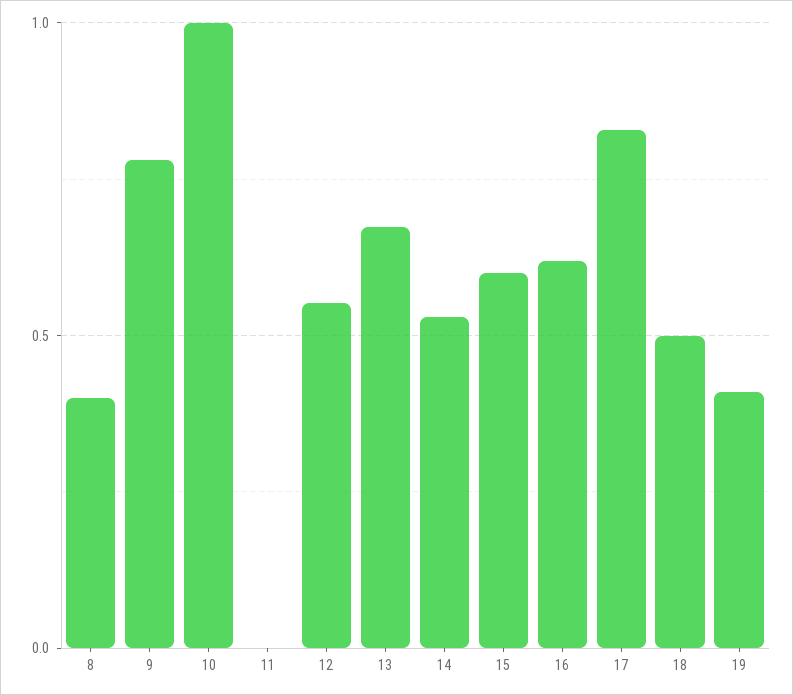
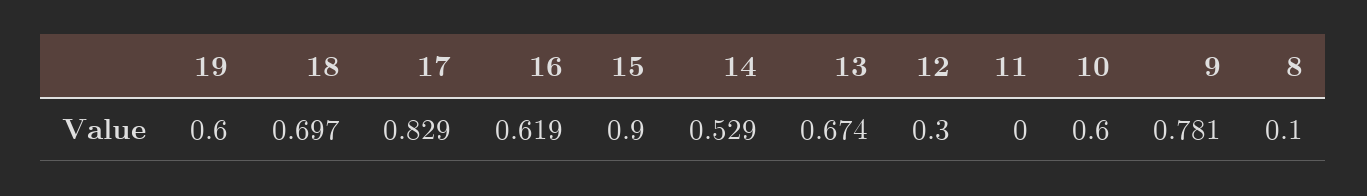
8: 0.4 -> 0.1
10: 1 -> 0.6
12: 0.55 -> 0.3
15: 0.6 -> 0.9
18: 0.5 -> 0.697
19: 0.4 -> 0.6

